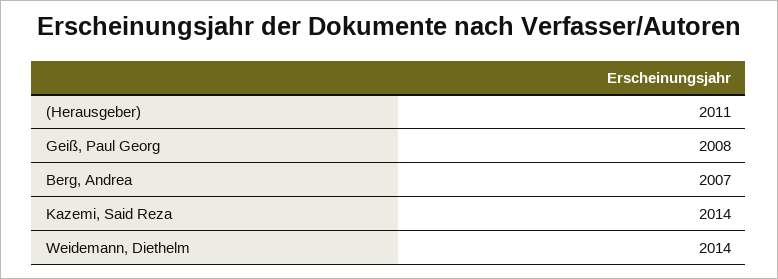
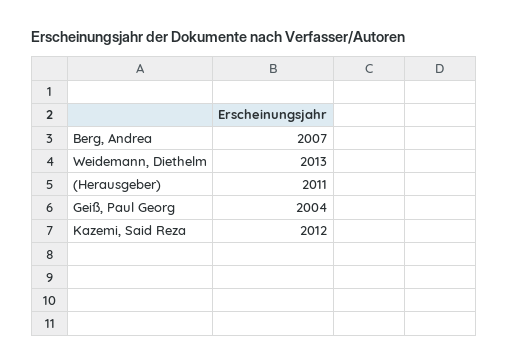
Geiß, Paul Georg: 2008 -> 2004
Kazemi, Said Reza: 2014 -> 2012
Weidemann, Diethelm: 2014 -> 2013

